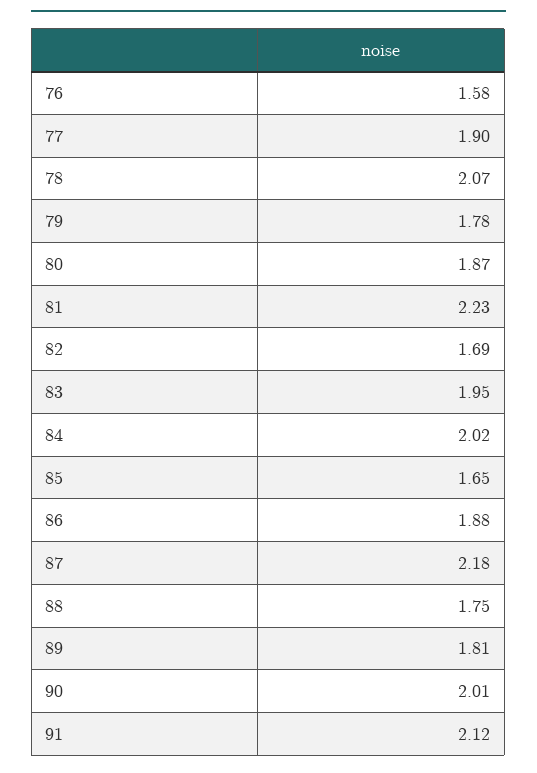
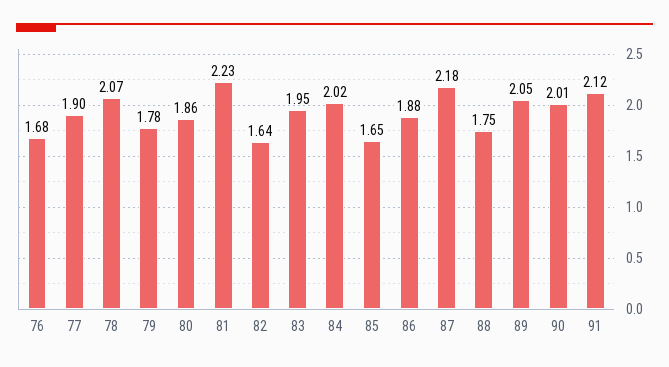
76: 1.58 -> 1.68
80: 1.87 -> 1.86
82: 1.69 -> 1.64
89: 1.81 -> 2.05

